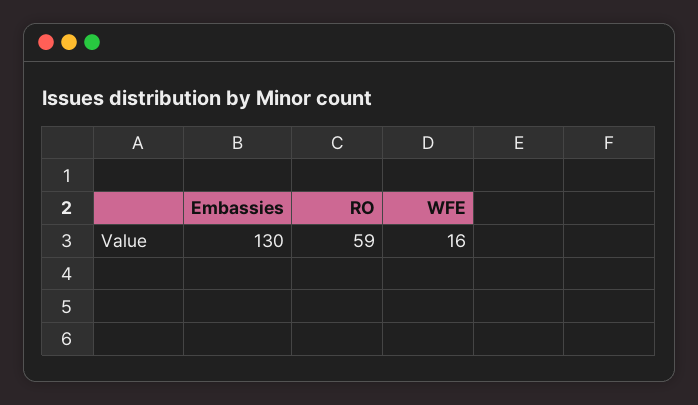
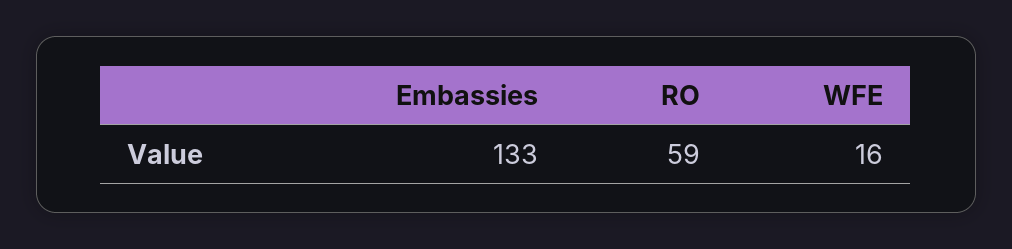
Embassies: 130 -> 133

